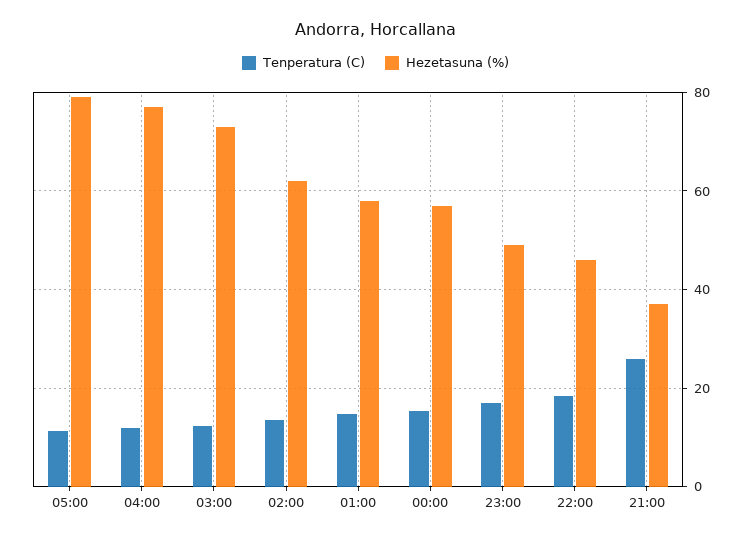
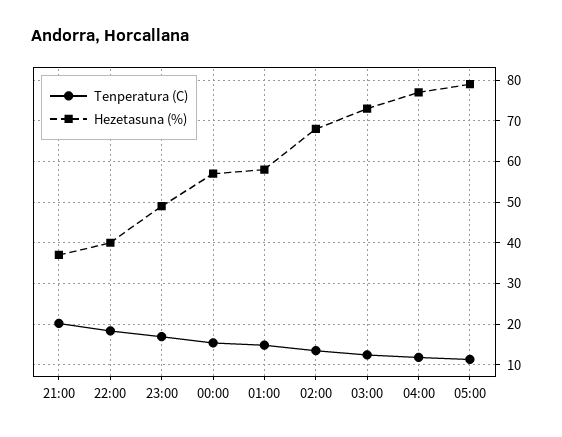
Hezetasuna (%), 02:00: 62 -> 68
Hezetasuna (%), 22:00: 46 -> 40
Tenperatura (C), 21:00: 26 -> 20

